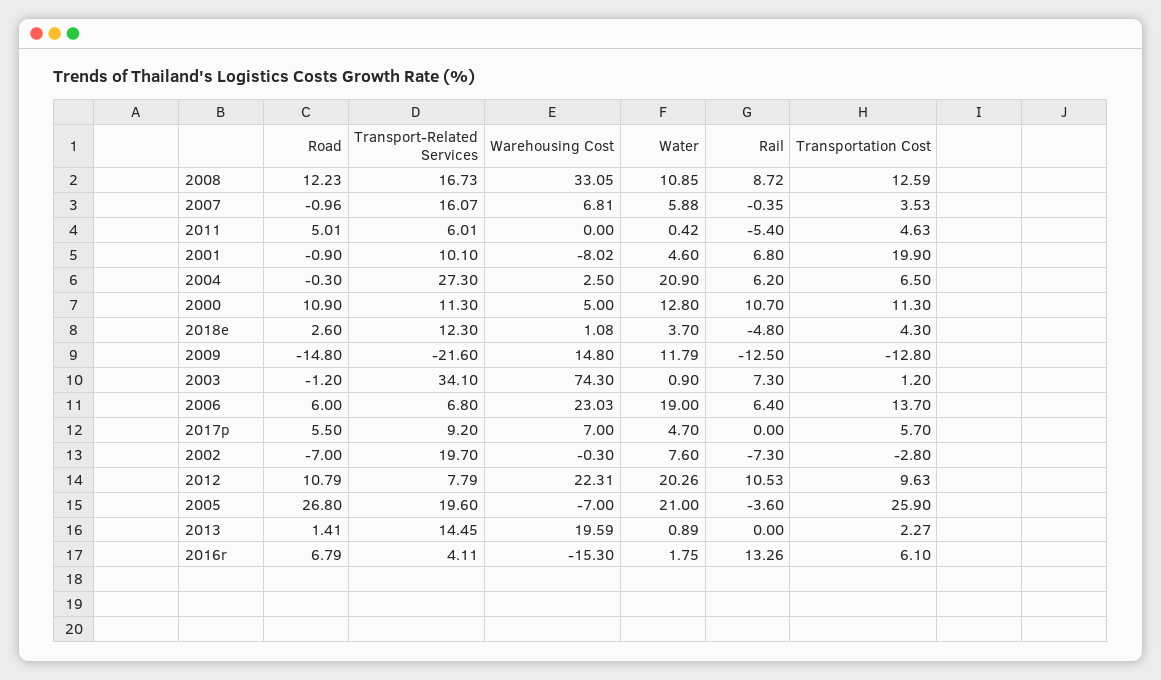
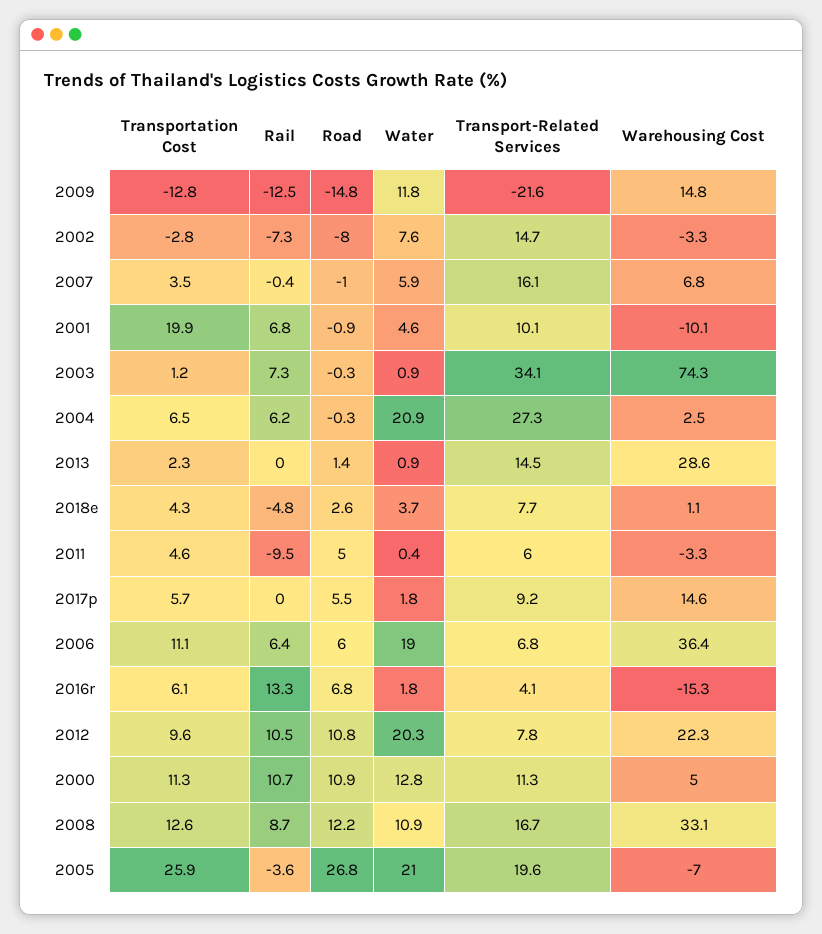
Warehousing Cost, 2011: 0 -> -3.3
Rail, 2011: -5.4 -> -9.5
Warehousing Cost, 2001: -8.02 -> -10.1
Transport-Related Services, 2018e: 12.3 -> 7.7
Road, 2003: -1.2 -> -0.3
Warehousing Cost, 2006: 23.03 -> 36.4
Transportation Cost, 2006: 13.7 -> 11.1
Warehousing Cost, 2017p: 7 -> 14.6
Water, 2017p: 4.7 -> 1.8
Road, 2002: -7 -> -8
Transport-Related Services, 2002: 19.7 -> 14.7
Warehousing Cost, 2002: -0.3 -> -3.3
Warehousing Cost, 2013: 19.59 -> 28.6

